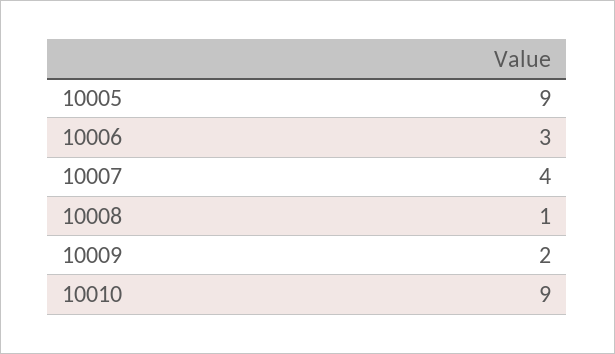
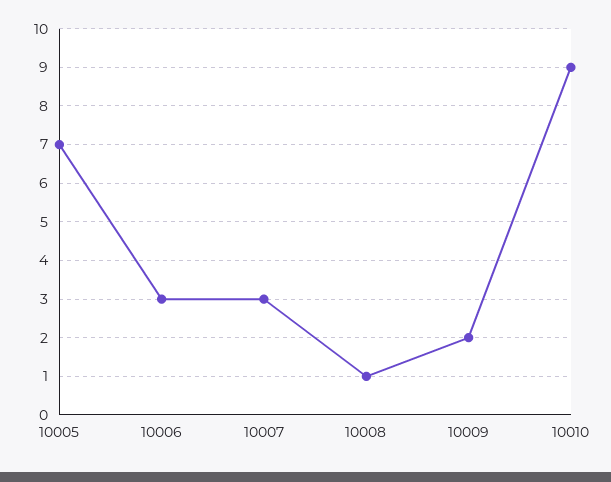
10005: 9 -> 7
10007: 4 -> 3

